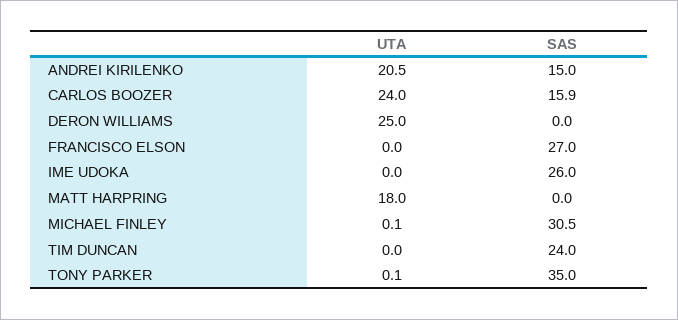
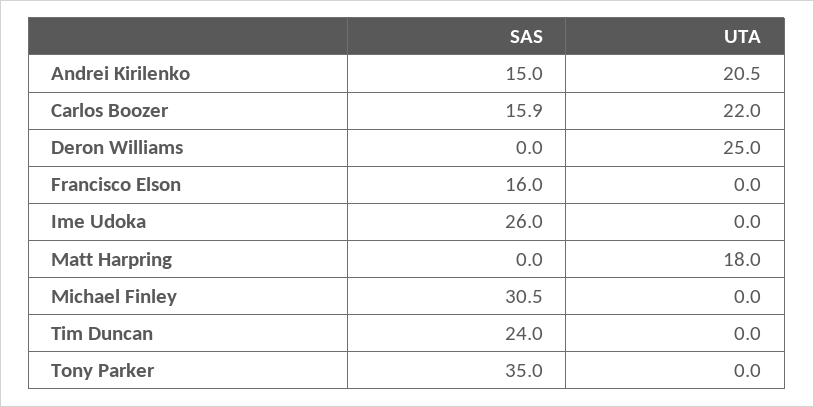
UTA, CARLOS BOOZER: 24 -> 22
SAS, FRANCISCO ELSON: 27 -> 16
UTA, MICHAEL FINLEY: 0.1 -> 0
UTA, TONY PARKER: 0.1 -> 0

